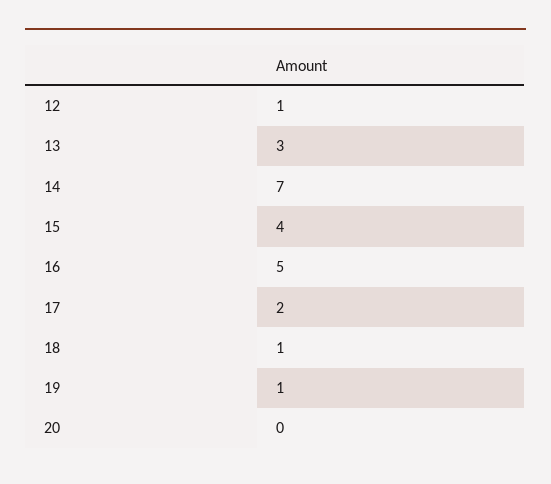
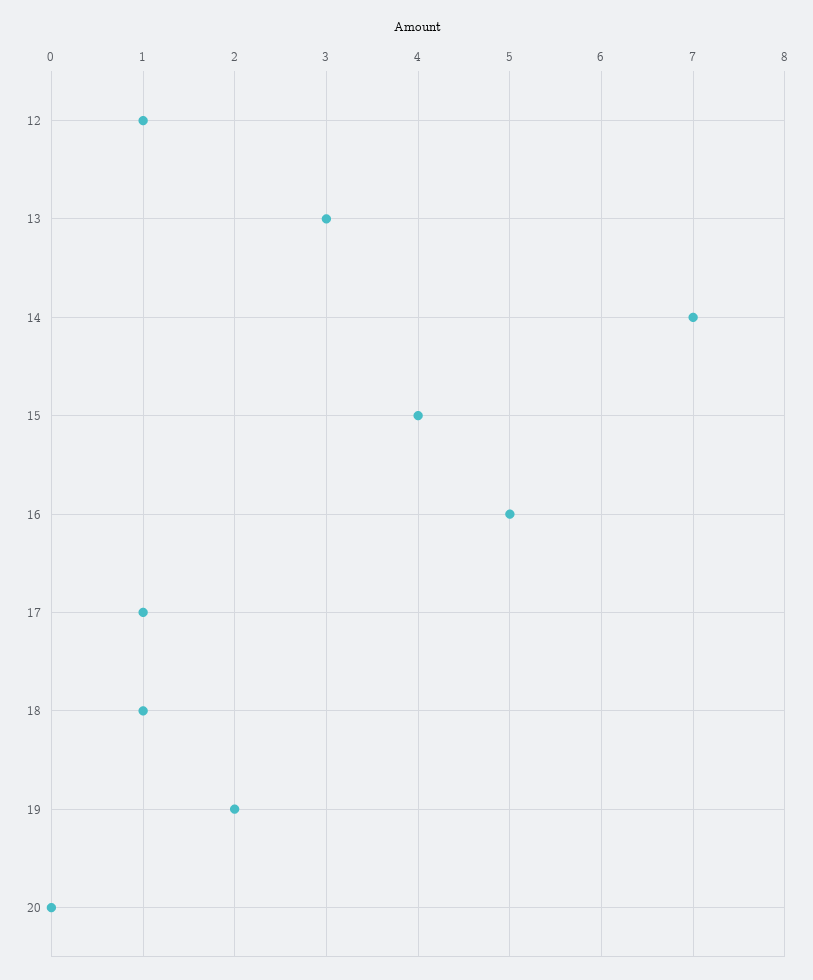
17: 2 -> 1
19: 1 -> 2

